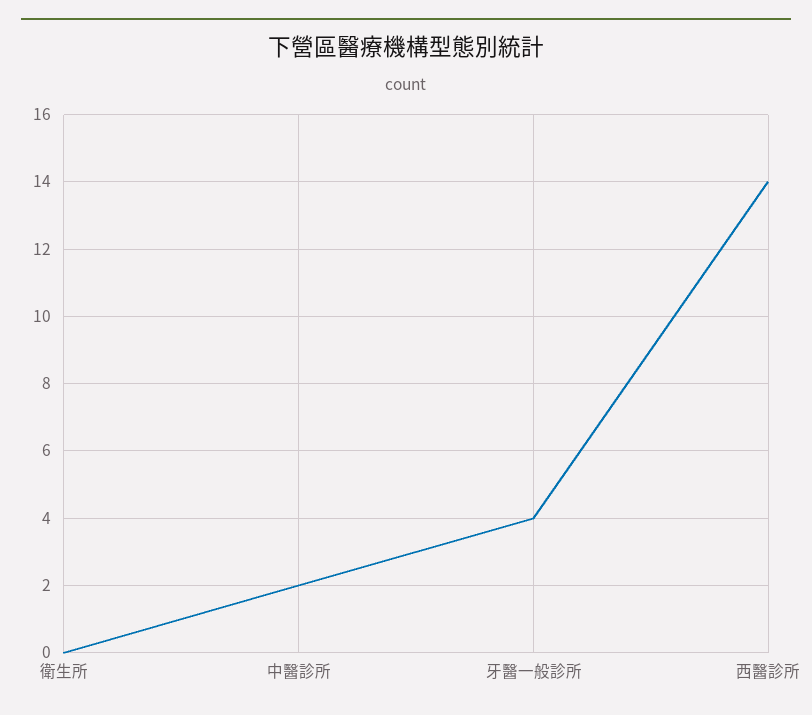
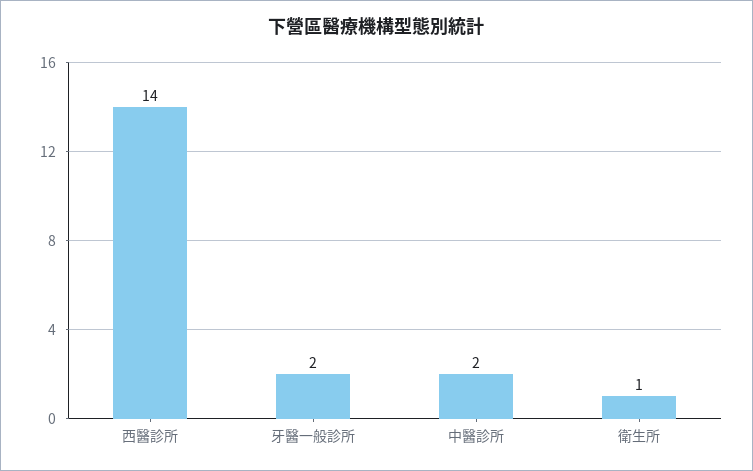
衛生所: 0 -> 1
牙醫一般診所: 4 -> 2

